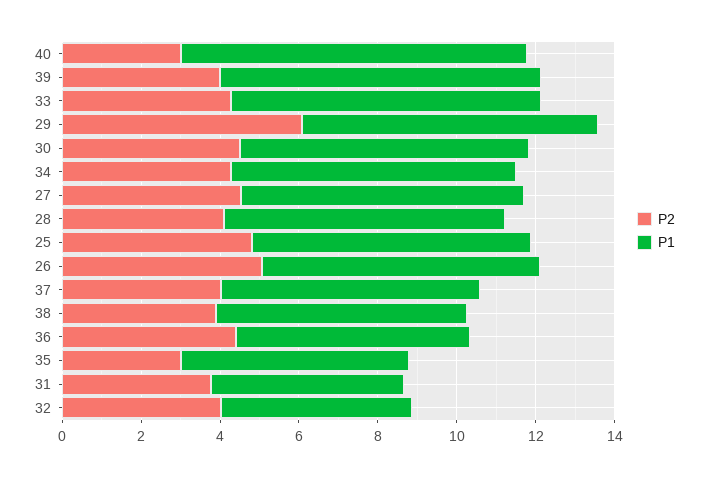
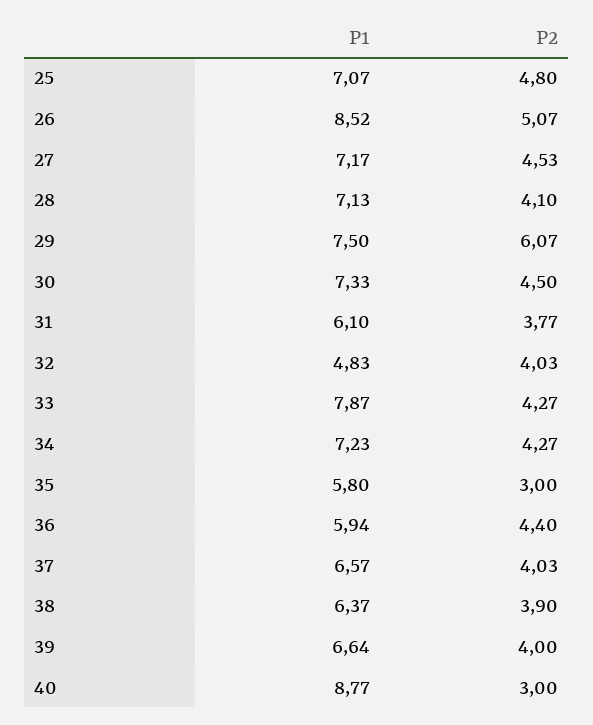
P1, 39: 8 -> 6.64
P1, 26: 7 -> 8.52
P1, 31: 5 -> 6.1

